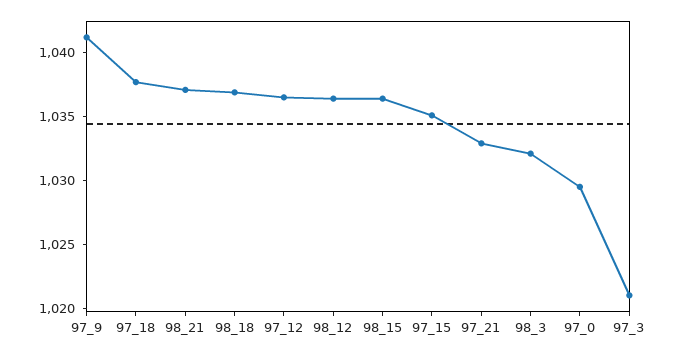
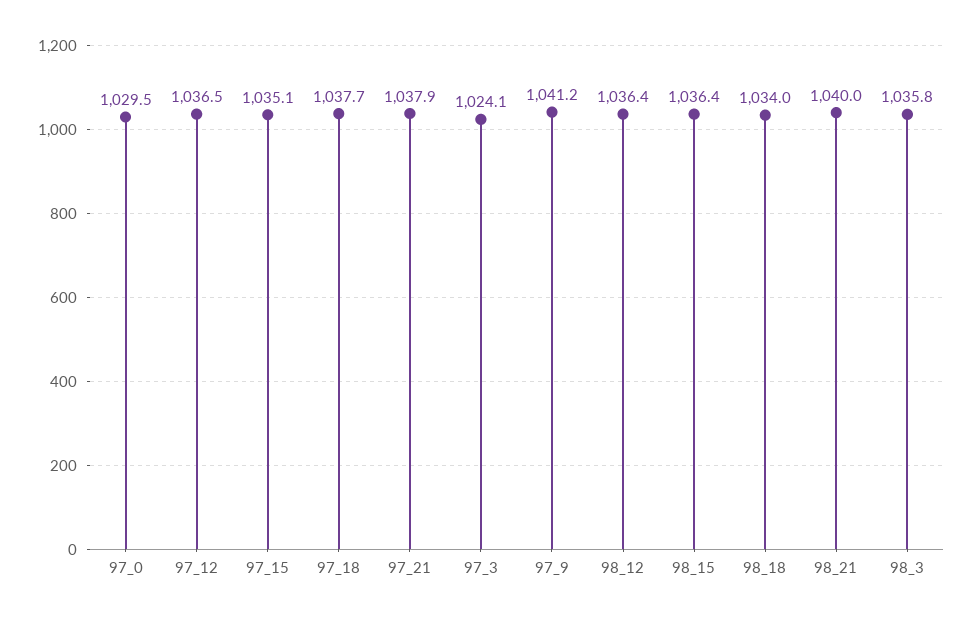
98_21: 1037 -> 1040
98_18: 1037 -> 1034
97_21: 1033 -> 1037.9
98_3: 1032 -> 1035.8
97_3: 1021 -> 1024.1

